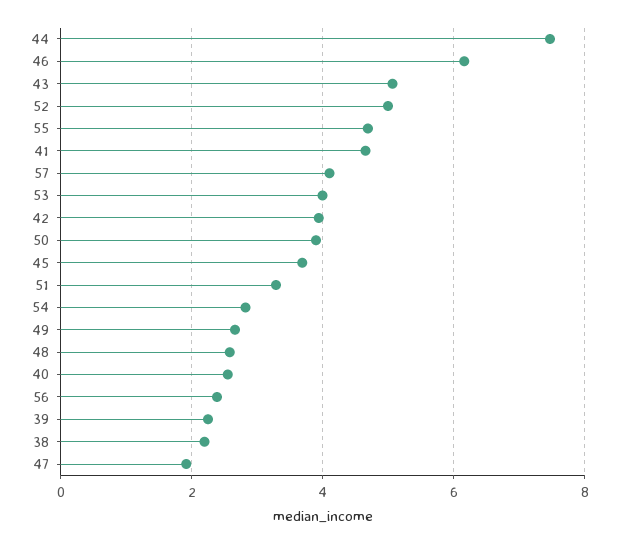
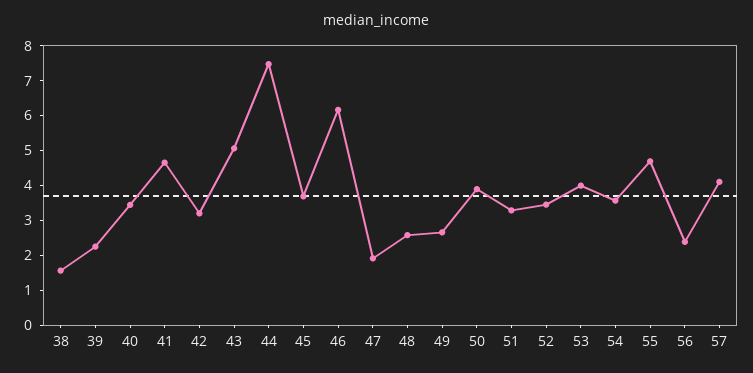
52: 5 -> 3.5
42: 4 -> 3.25
54: 2.8 -> 3.5
40: 2.6 -> 3.5
38: 2.2 -> 1.5

